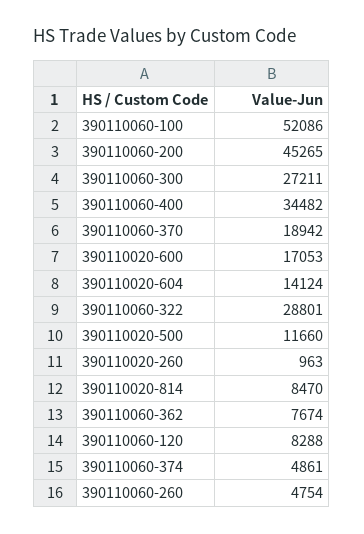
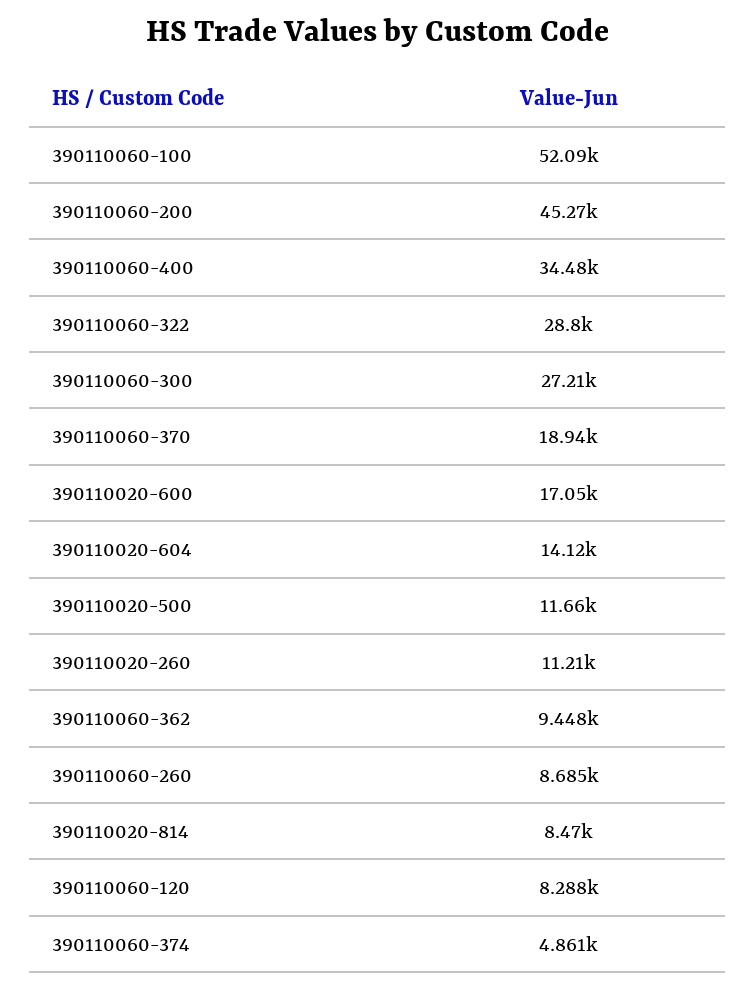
390110020-260: 963 -> 11210
390110060-362: 7674 -> 9448
390110060-260: 4754 -> 8685

